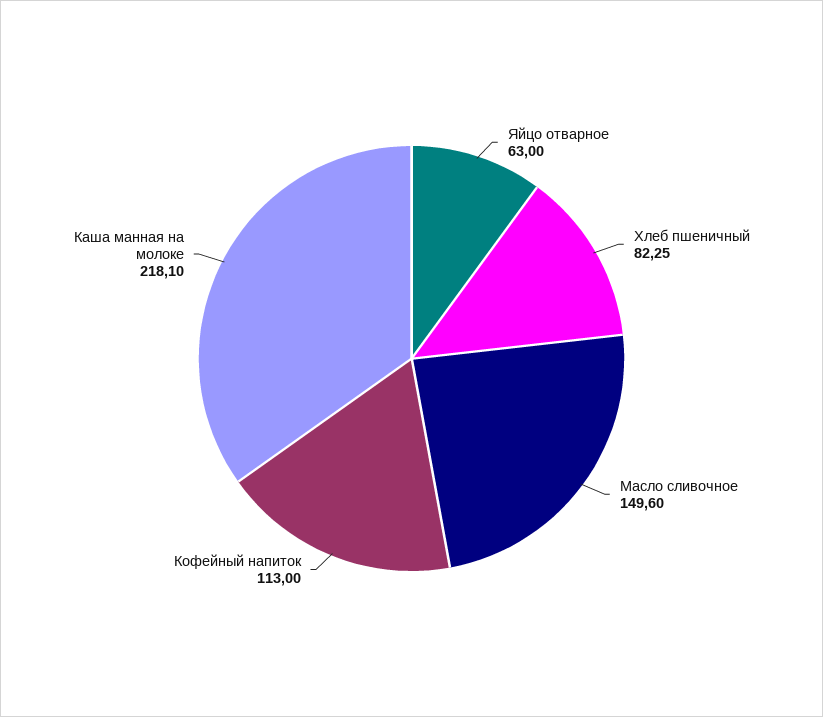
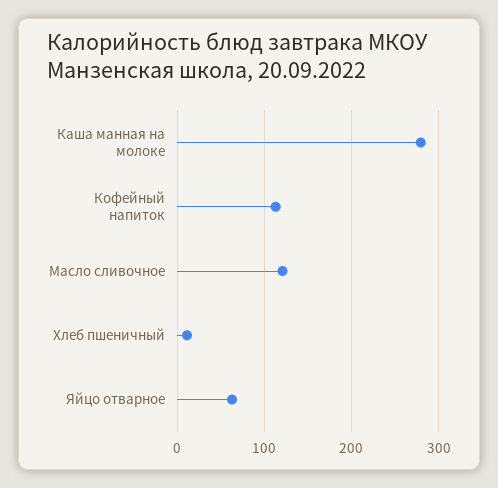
Хлеб пшеничный: 82.25 -> 10
Масло сливочное: 149.6 -> 120
Каша манная на молоке: 218.1 -> 280

